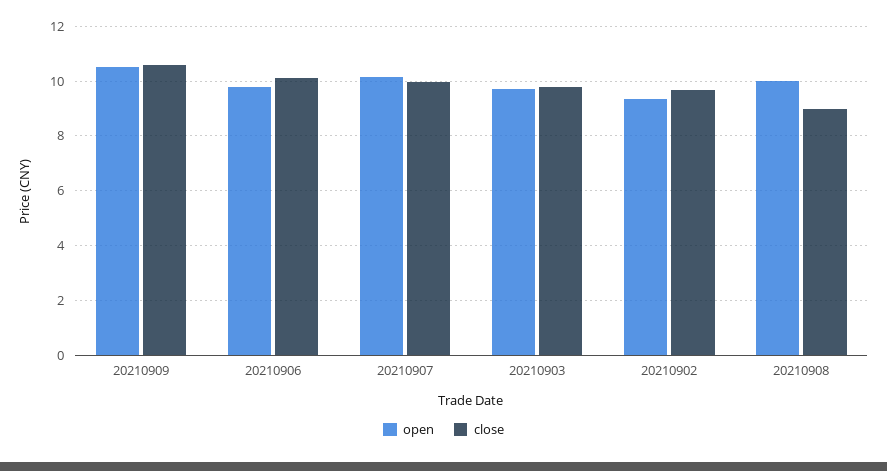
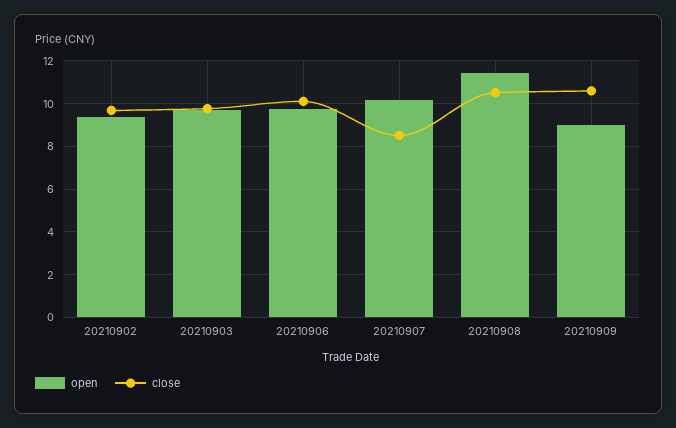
open, 20210909: 10.5 -> 9
close, 20210907: 10 -> 8.5
open, 20210908: 10 -> 11.5
close, 20210908: 9 -> 10.5

